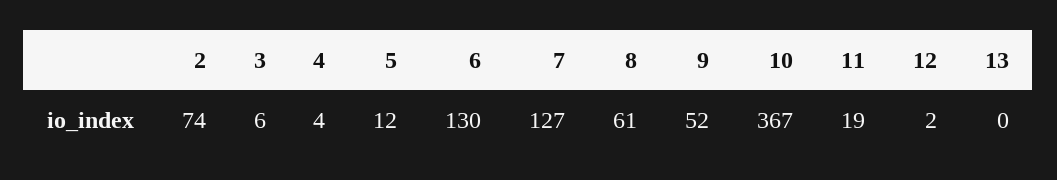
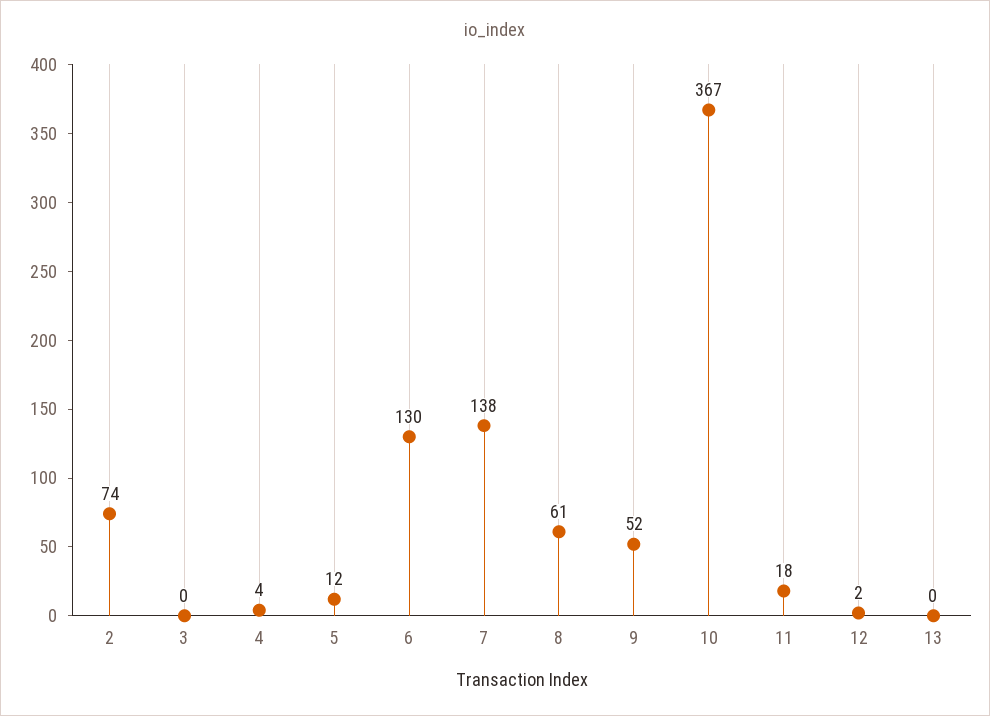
3: 6 -> 0
7: 127 -> 138
11: 19 -> 18

